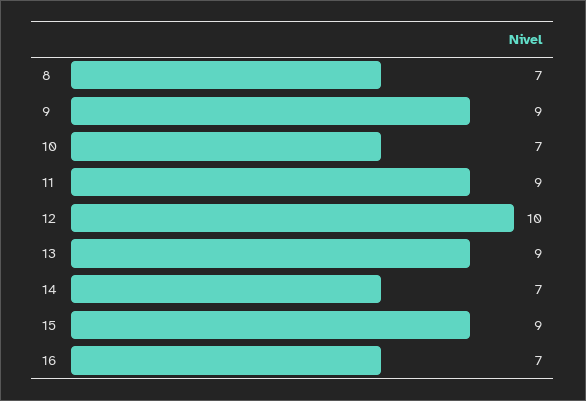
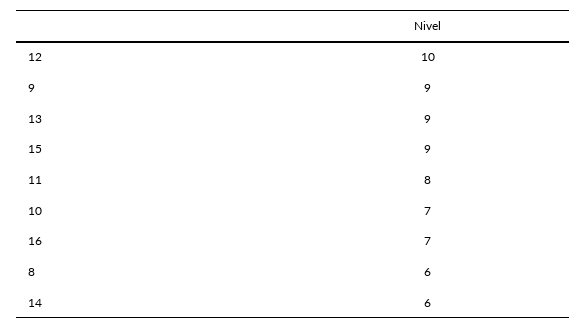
8: 7 -> 6
11: 9 -> 8
14: 7 -> 6

